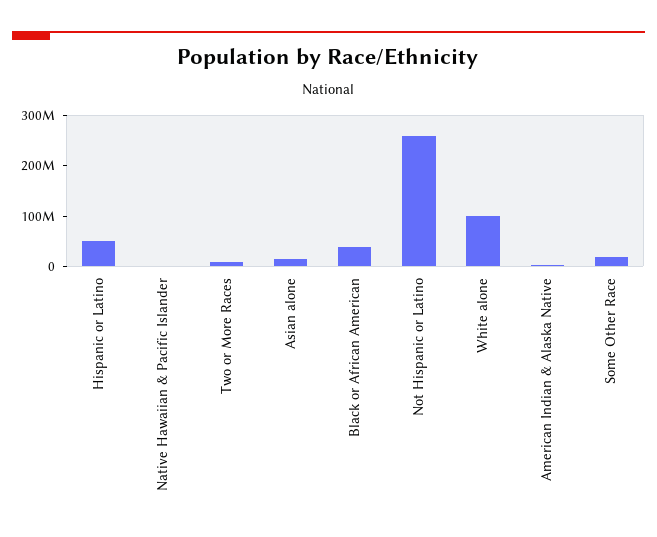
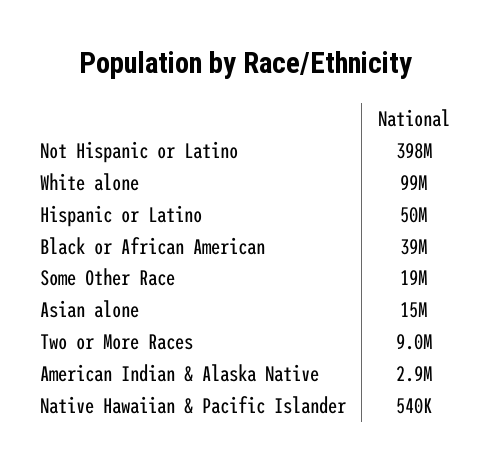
Not Hispanic or Latino: 260000000 -> 398000000

